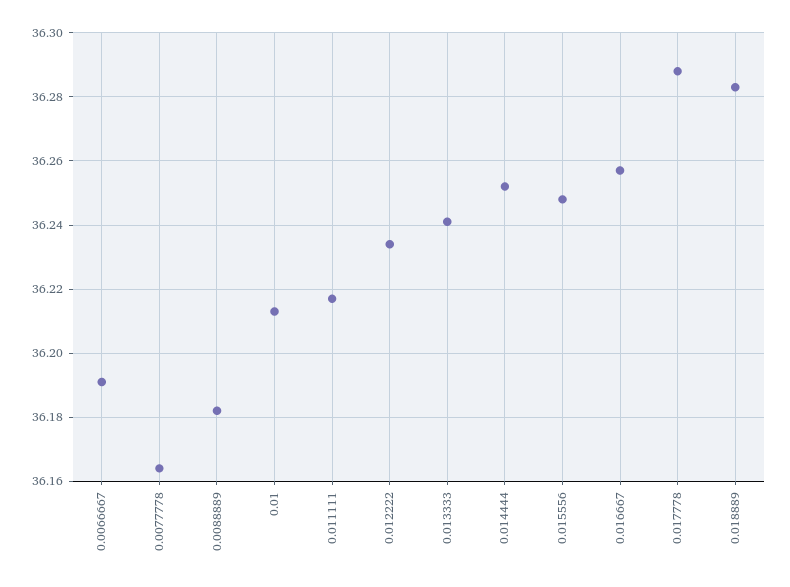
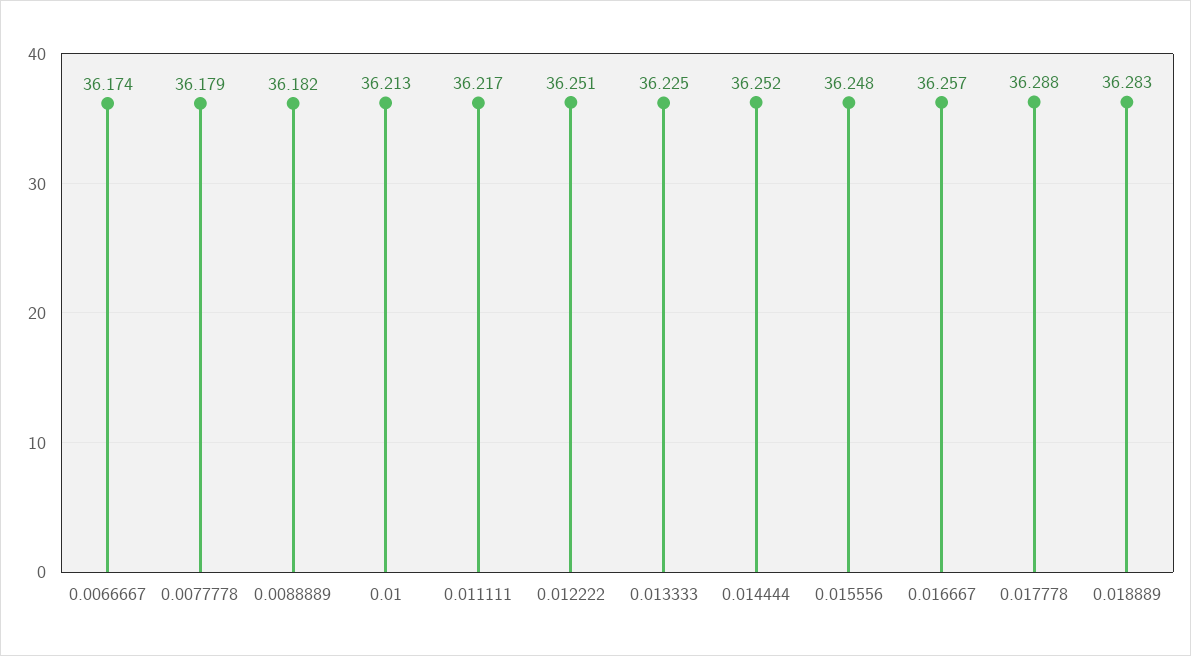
0.0066667: 36.19 -> 36.174
0.0077778: 36.165 -> 36.179
0.012222: 36.235 -> 36.251
0.013333: 36.24 -> 36.225

